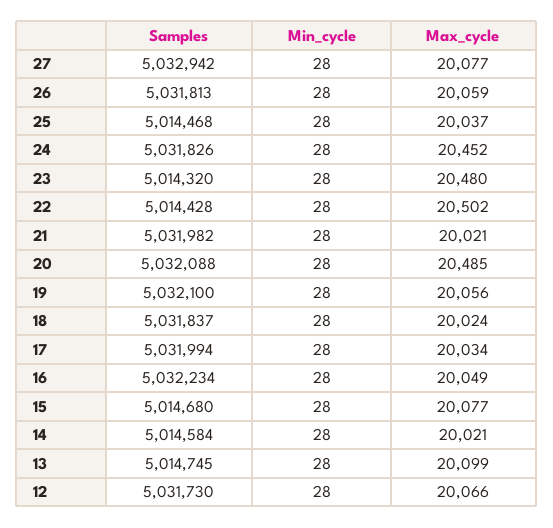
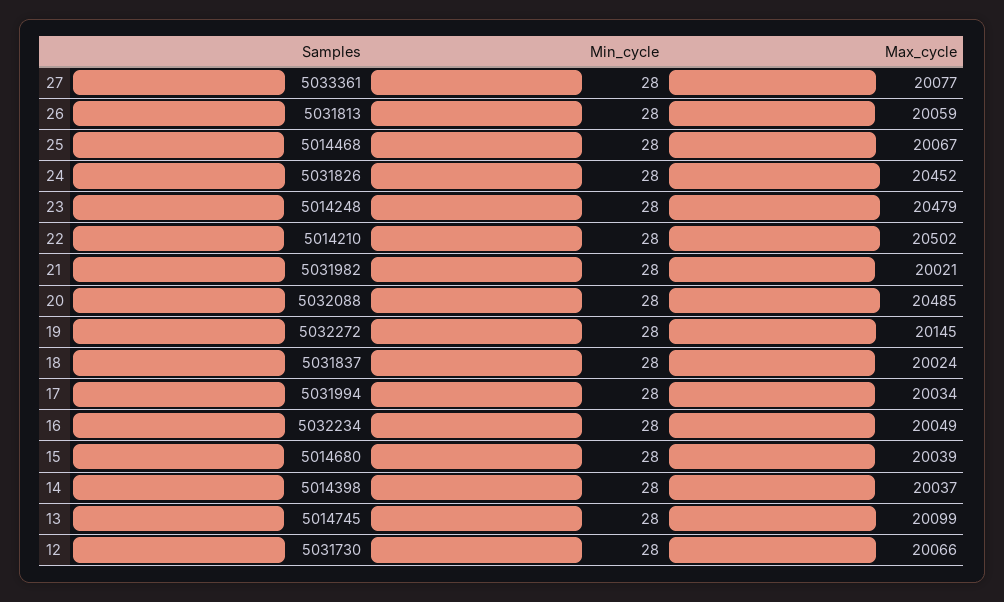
Samples, 27: 5032942 -> 5033361
Max_cycle, 25: 20037 -> 20067
Samples, 23: 5014320 -> 5014248
Max_cycle, 23: 20480 -> 20479
Samples, 22: 5014428 -> 5014210
Samples, 19: 5032100 -> 5032272
Max_cycle, 19: 20056 -> 20145
Max_cycle, 15: 20077 -> 20039
Samples, 14: 5014584 -> 5014398
Max_cycle, 14: 20021 -> 20037

